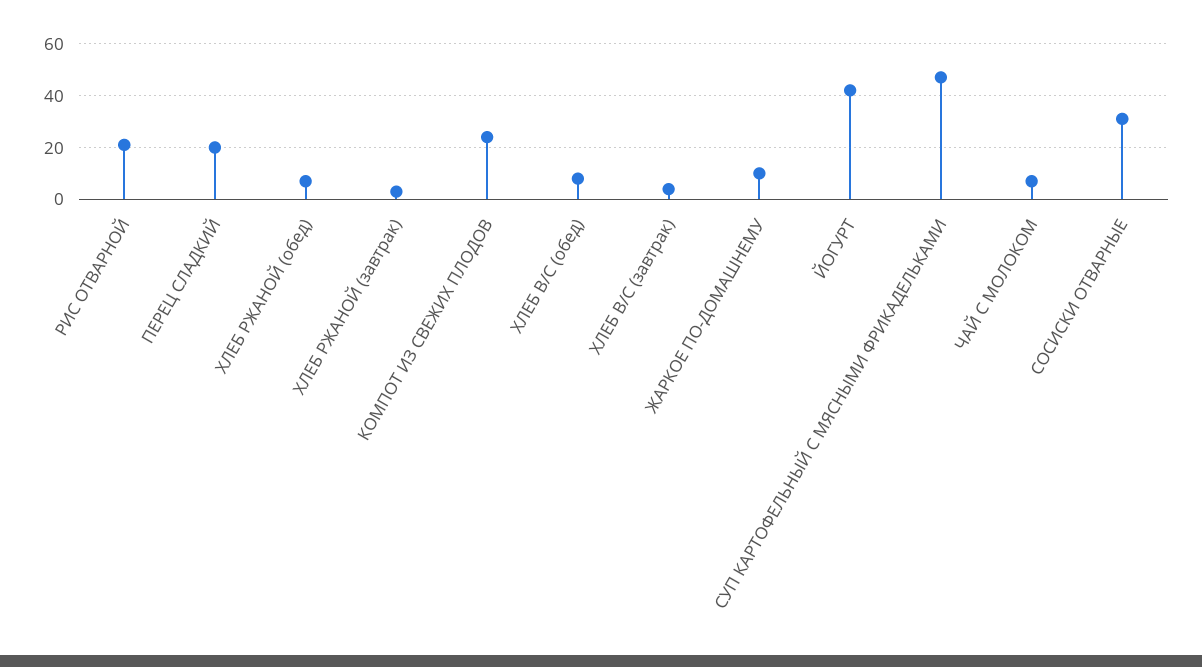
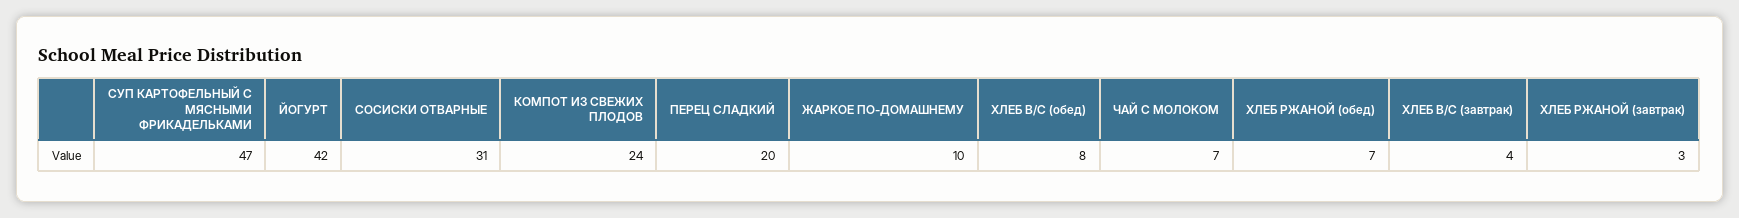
РИС ОТВАРНОЙ: 20 -> none

